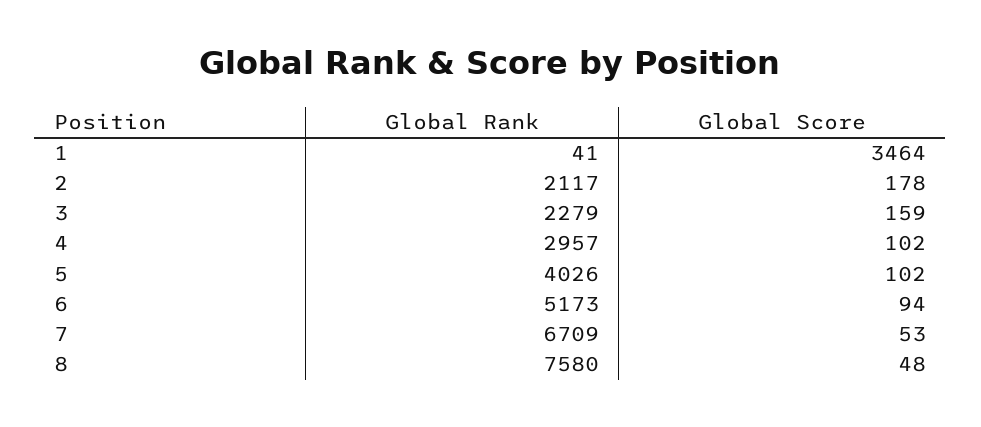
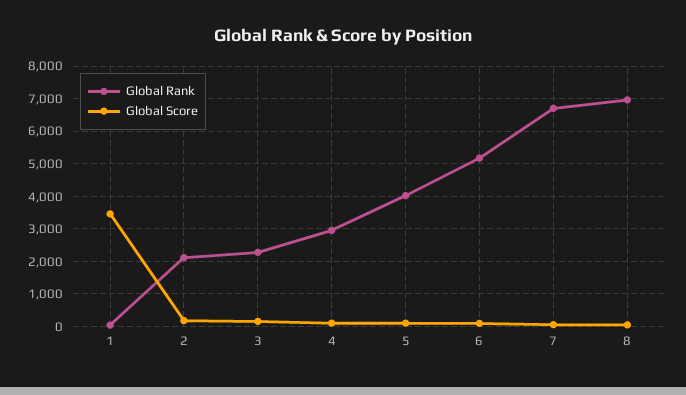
Global Rank, 8: 7580 -> 7000

